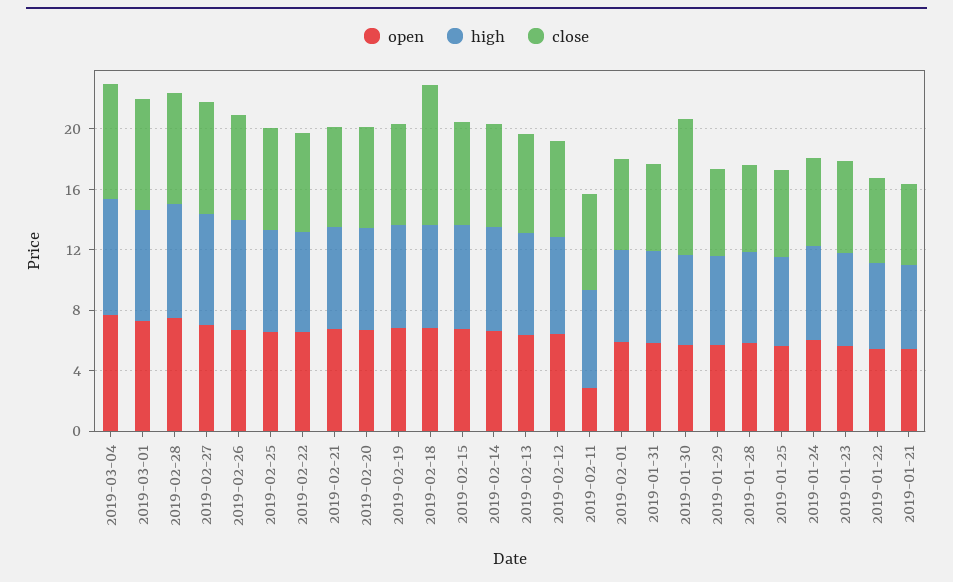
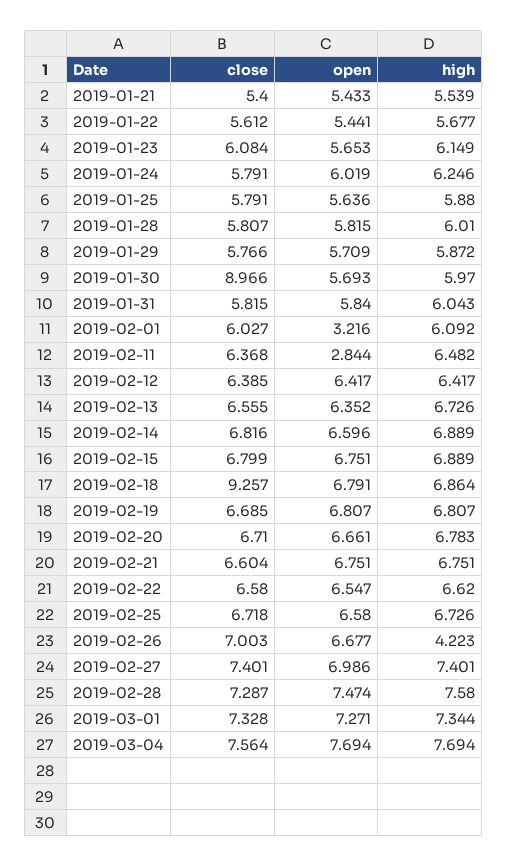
high, 2019-02-26: 7 -> 4.223
open, 2019-02-01: 6 -> 3.216

